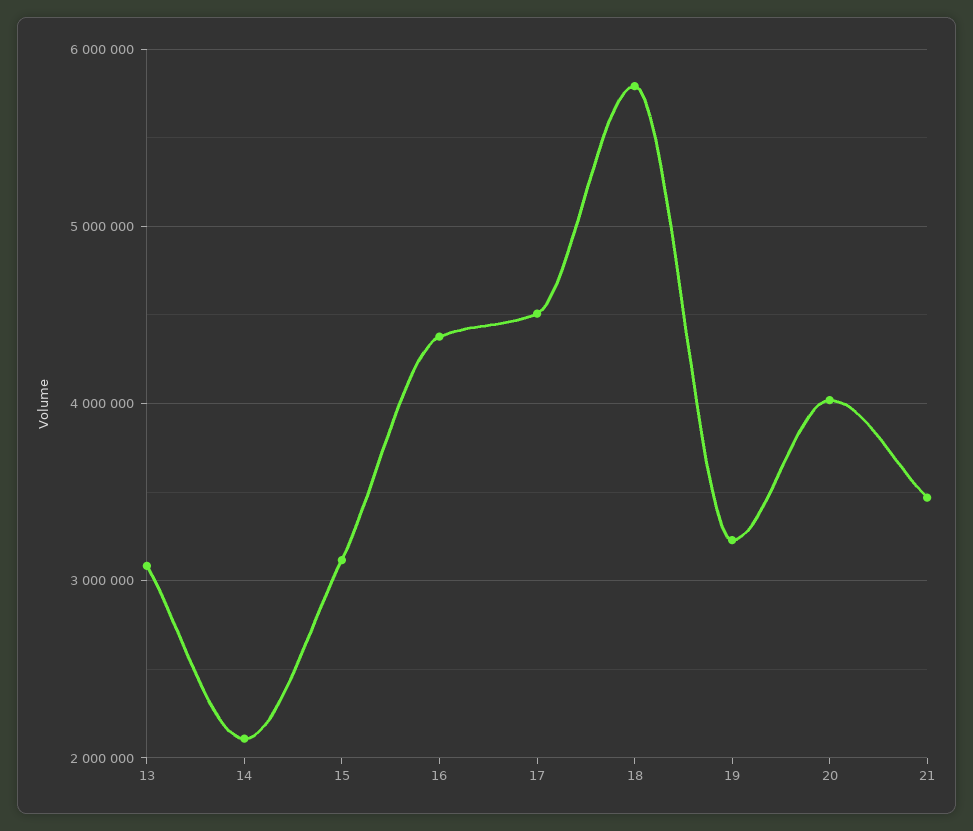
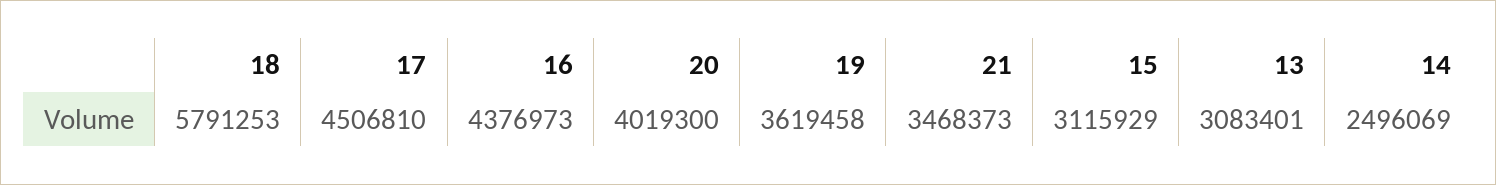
14: 2100000 -> 2496069
19: 3200000 -> 3619458

